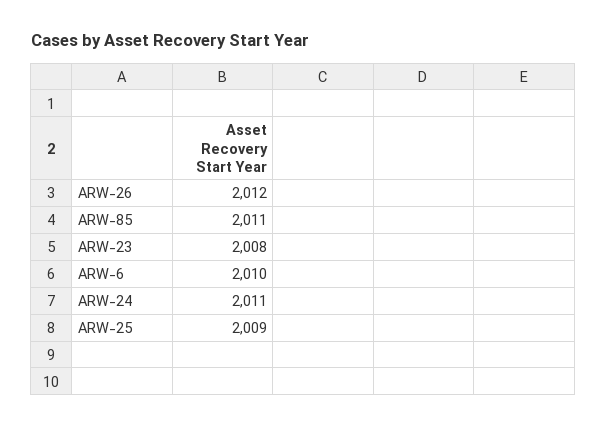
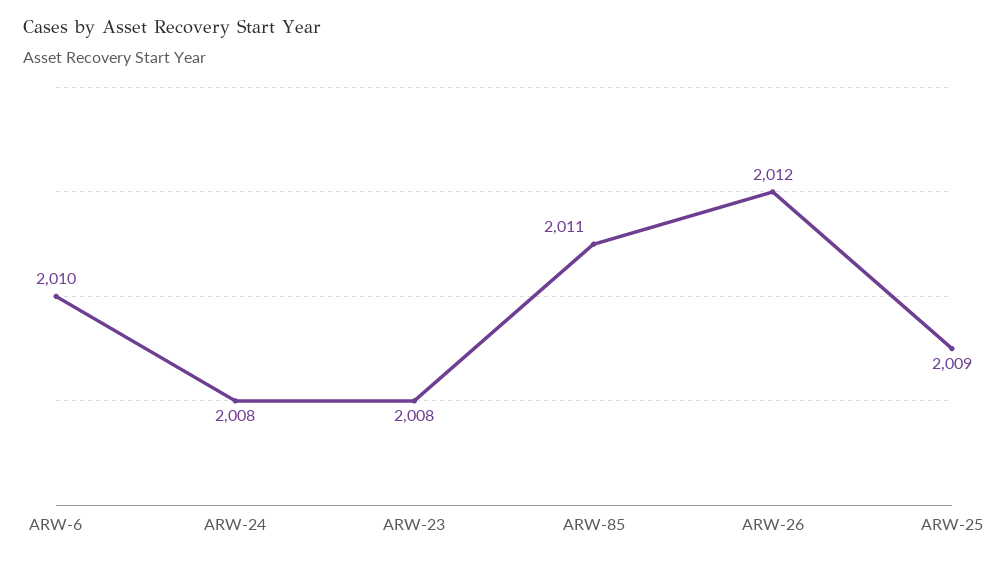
ARW-24: 2011 -> 2008

